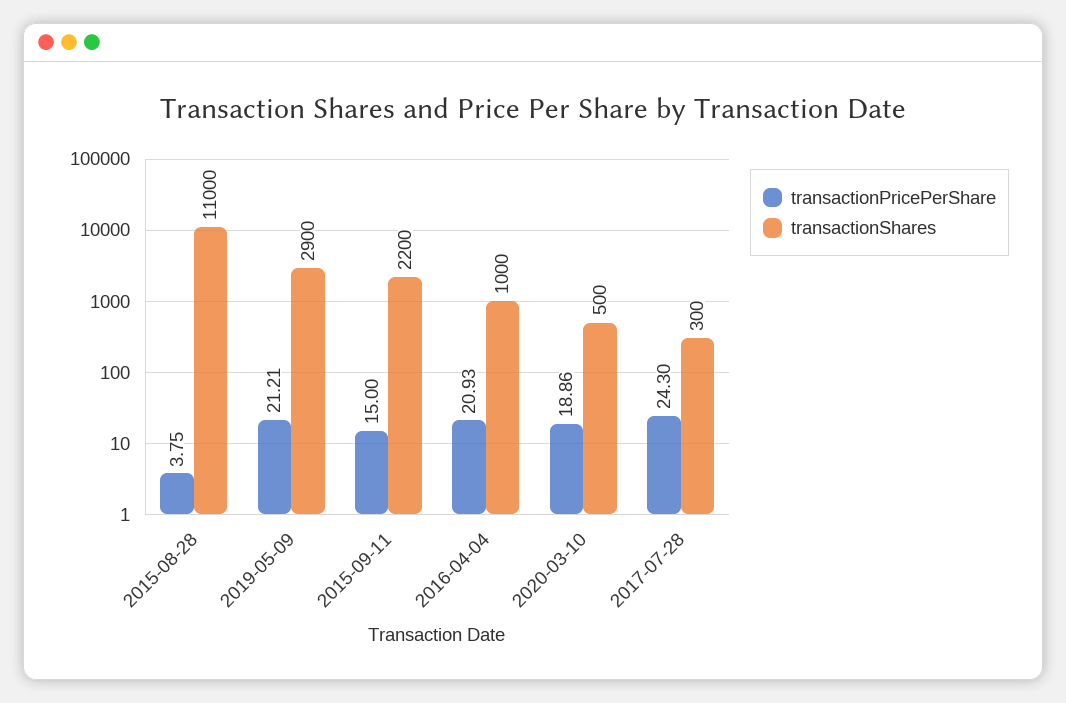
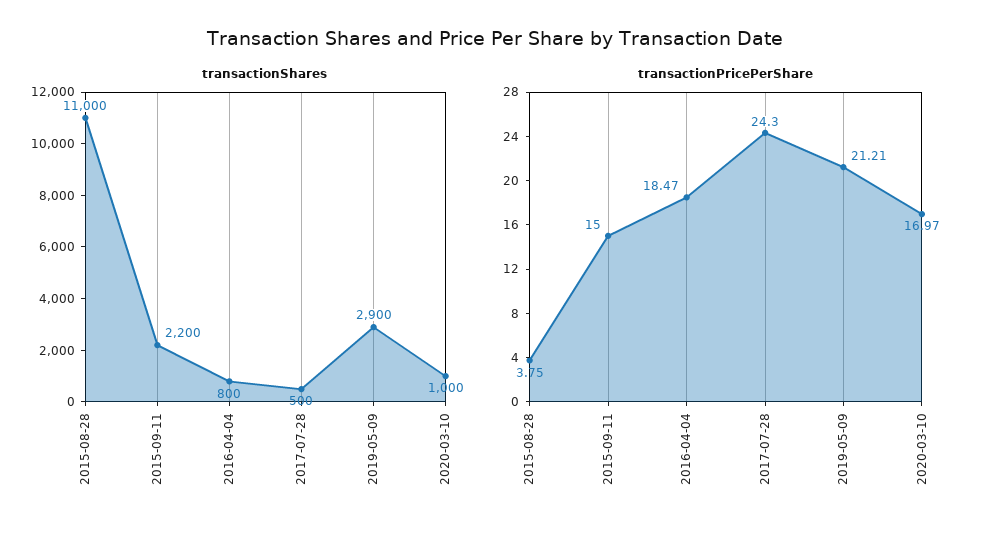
transactionPricePerShare, 2016-04-04: 20.93 -> 18.47
transactionShares, 2016-04-04: 1000 -> 800
transactionPricePerShare, 2020-03-10: 18.86 -> 16.97
transactionShares, 2020-03-10: 500 -> 1000
transactionShares, 2017-07-28: 300 -> 500

